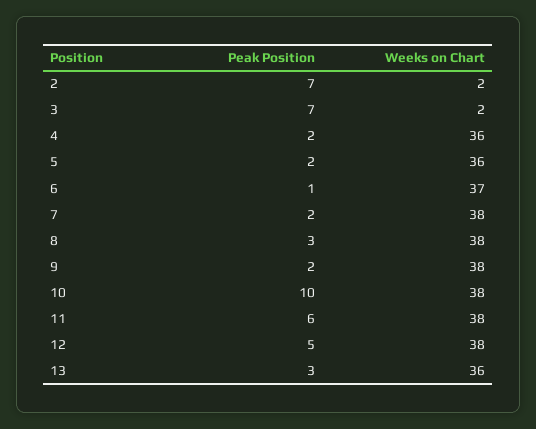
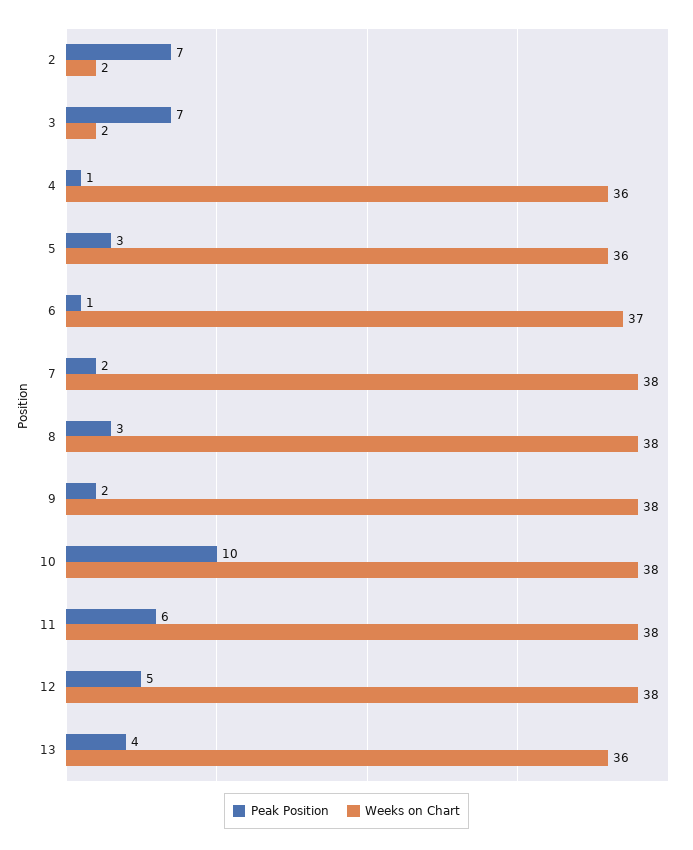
Peak Position, 4: 2 -> 1
Peak Position, 5: 2 -> 3
Peak Position, 13: 3 -> 4

